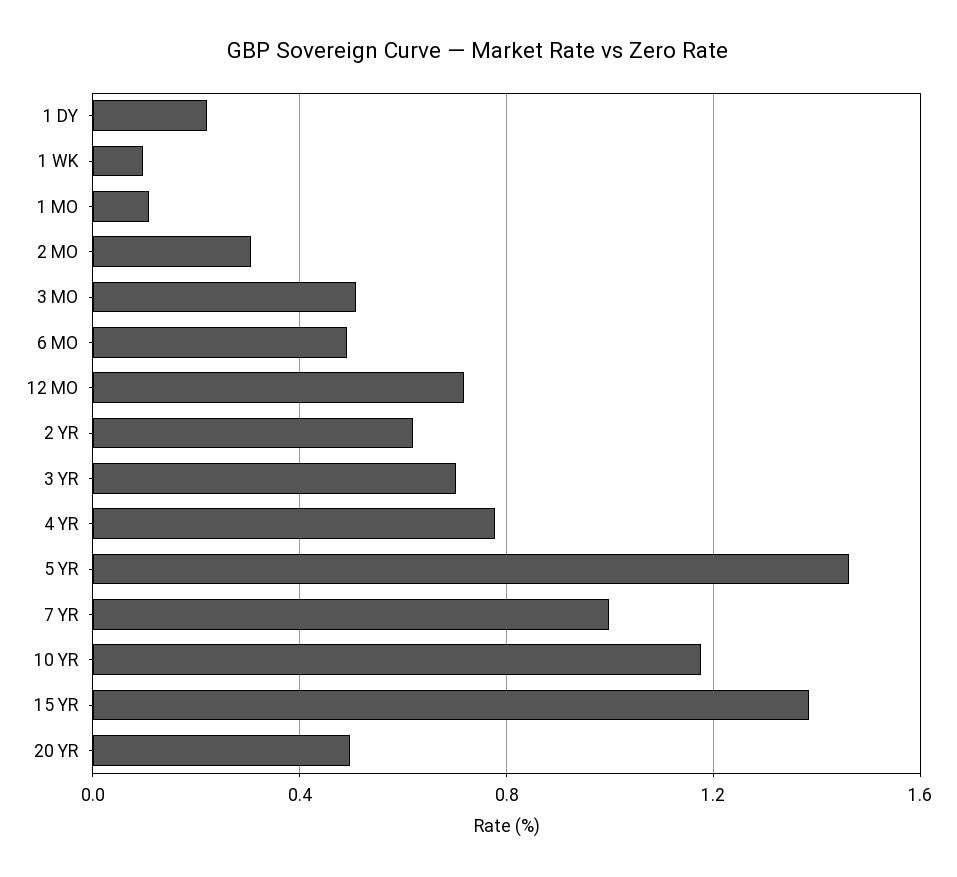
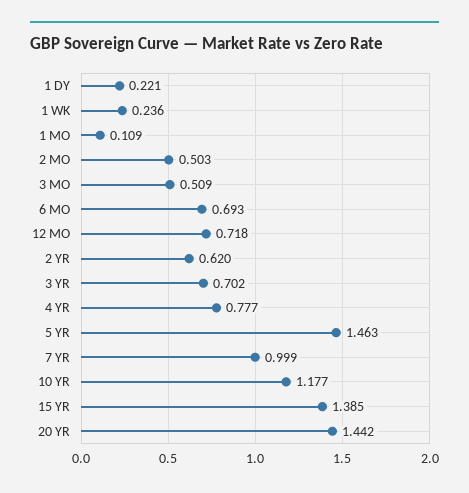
1 WK: 0.1 -> 0.236
2 MO: 0.3 -> 0.503
6 MO: 0.5 -> 0.693
20 YR: 0.5 -> 1.442

